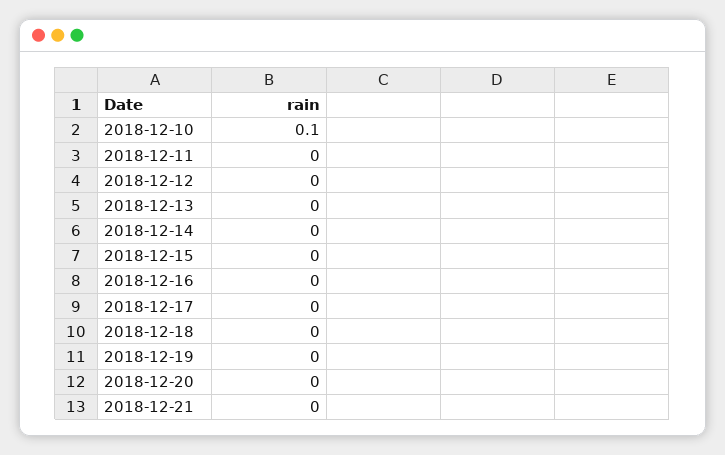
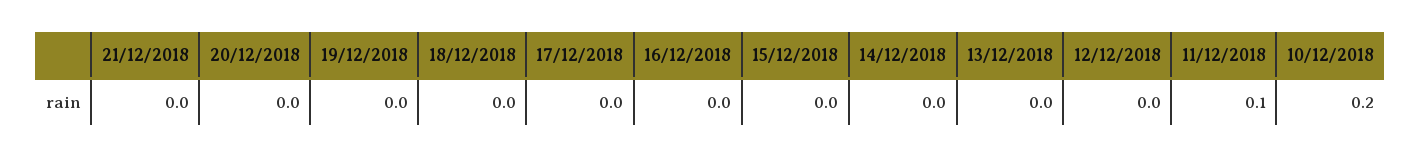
2018-12-10: 0.1 -> 0.2
2018-12-11: 0 -> 0.1

